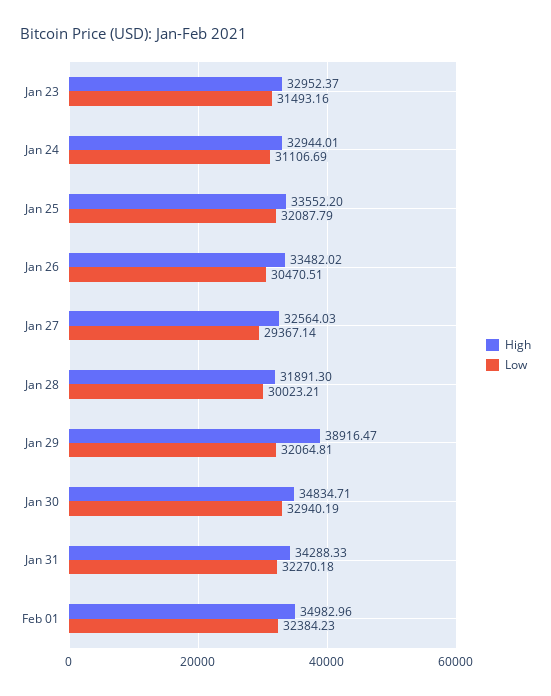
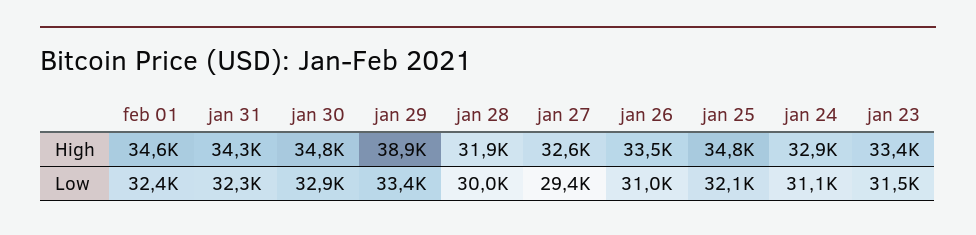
High, Jan 23: 32952.37 -> 33400
High, Jan 25: 33552.2 -> 34800
Low, Jan 26: 30470.51 -> 31000
Low, Jan 29: 32064.81 -> 33400
High, Feb 01: 34982.96 -> 34600

